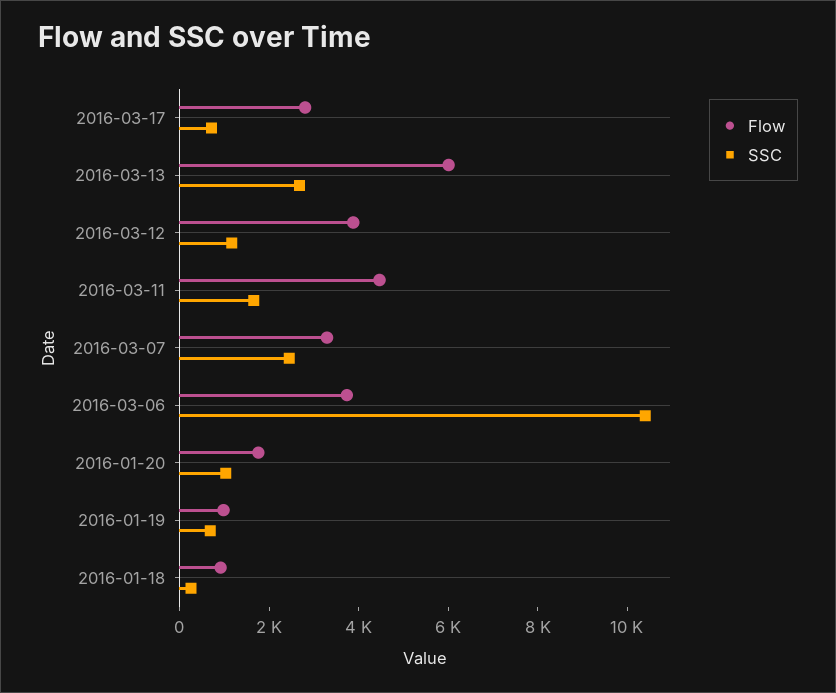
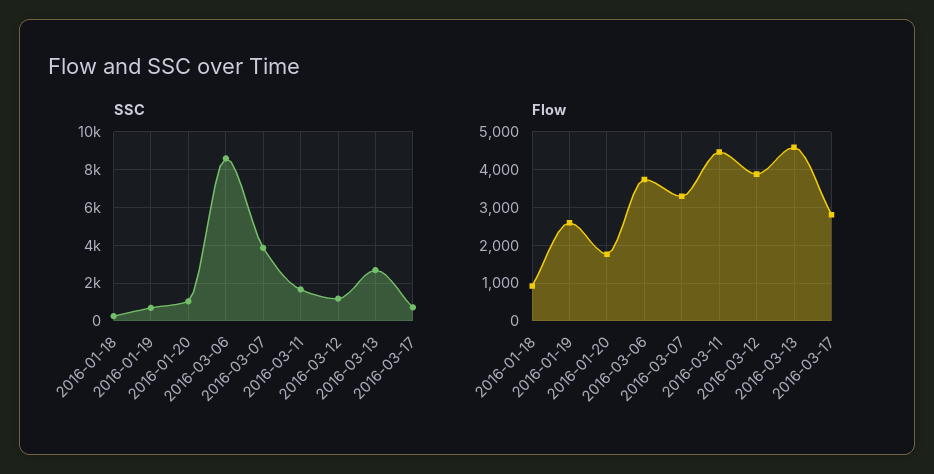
Flow, 2016-03-13: 6000 -> 4600
SSC, 2016-03-07: 2500 -> 4000
SSC, 2016-03-06: 10500 -> 8500
Flow, 2016-01-19: 1000 -> 2600

